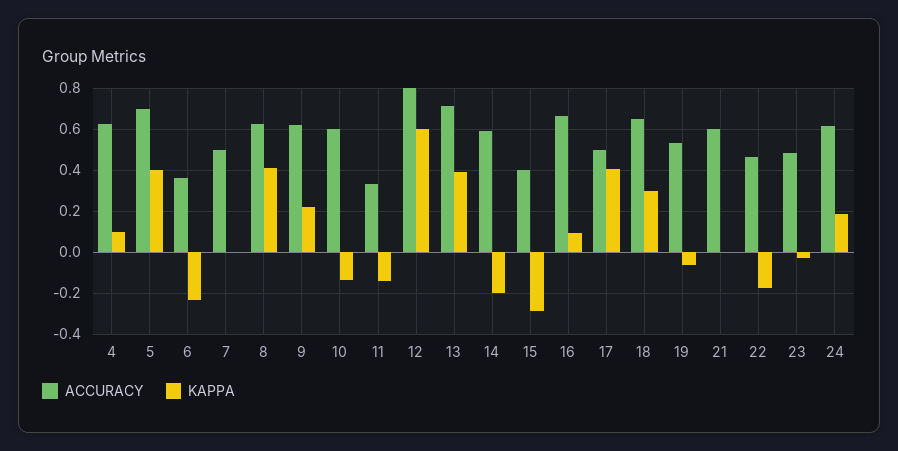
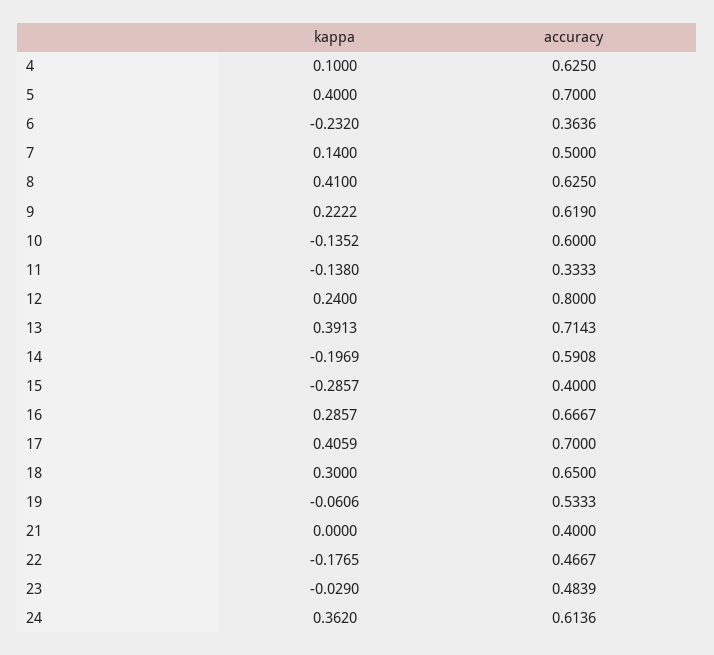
KAPPA, 7: 0 -> 0.14
KAPPA, 12: 0.6 -> 0.24
KAPPA, 16: 0.1 -> 0.2857
ACCURACY, 17: 0.5 -> 0.7
ACCURACY, 21: 0.6 -> 0.4
KAPPA, 24: 0.2 -> 0.362

